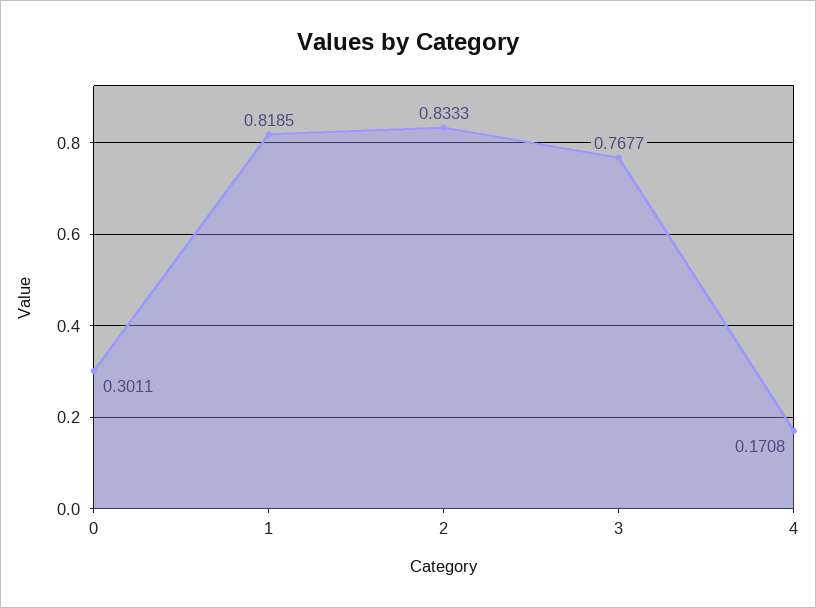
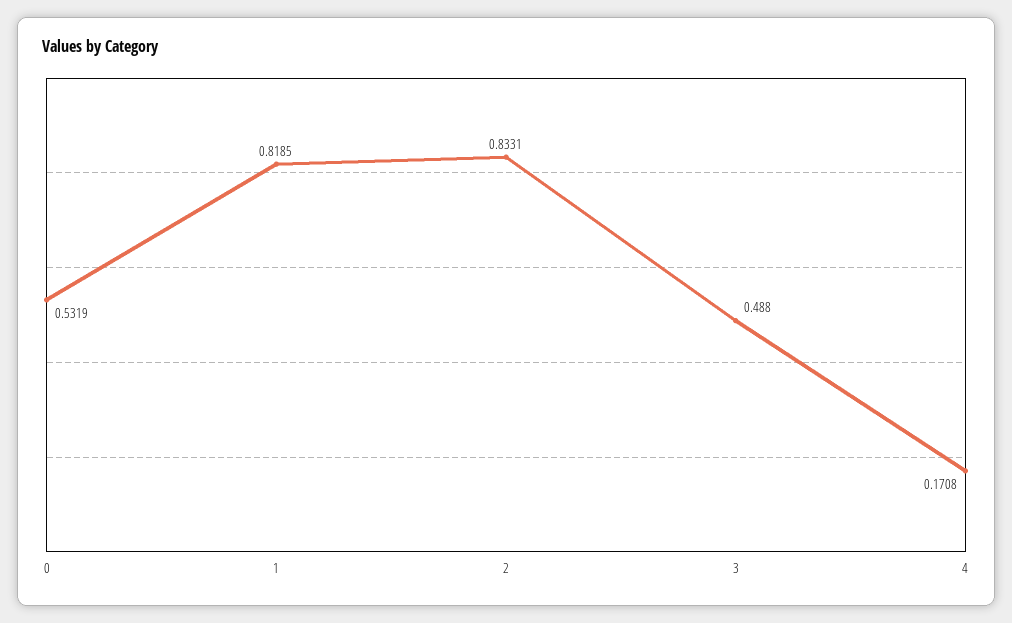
0: 0.3011 -> 0.5319
2: 0.8333 -> 0.8331
3: 0.7677 -> 0.488

